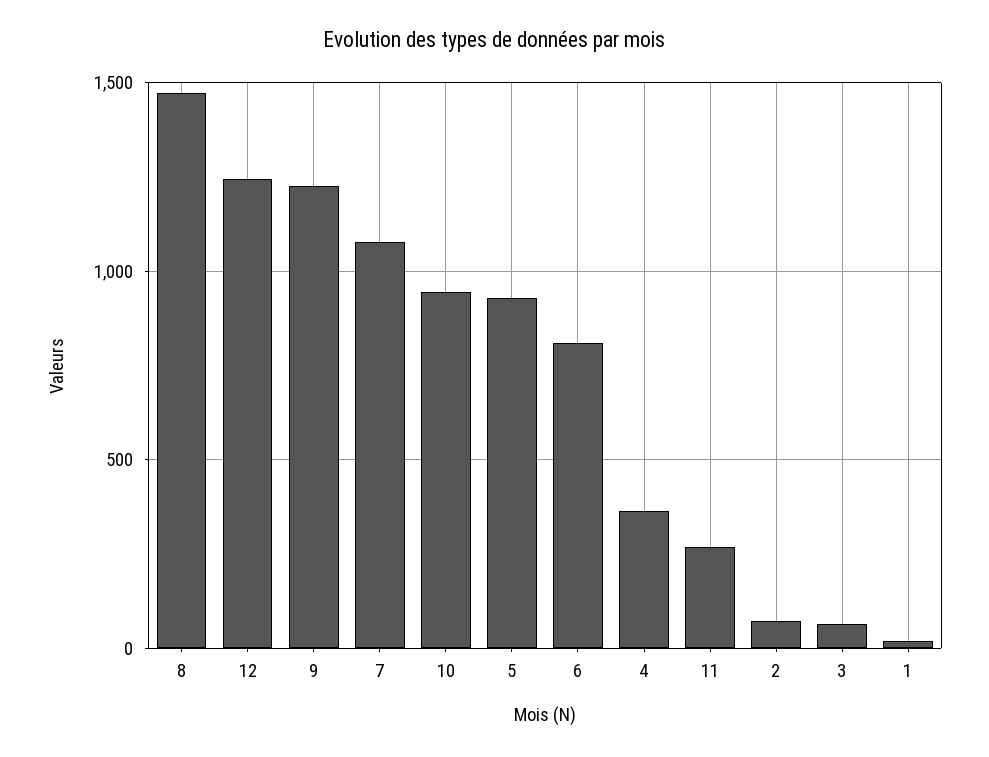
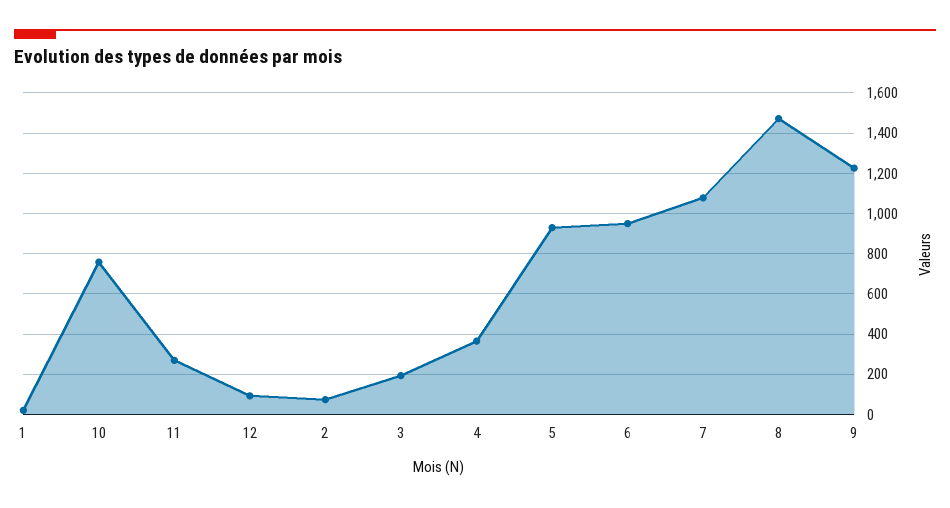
12: 1250 -> 100
10: 950 -> 750
6: 800 -> 950
3: 50 -> 200

